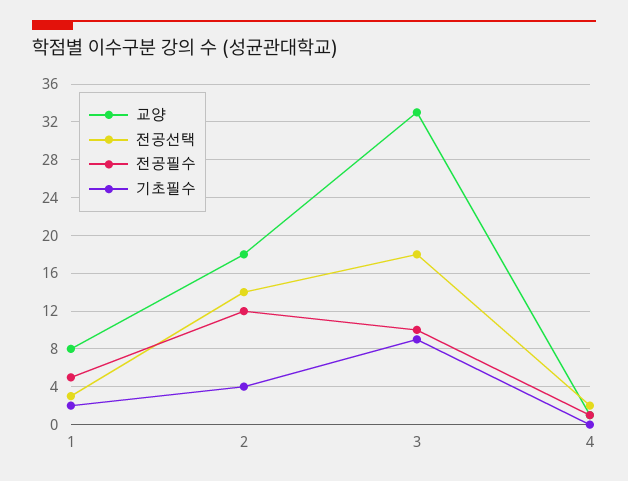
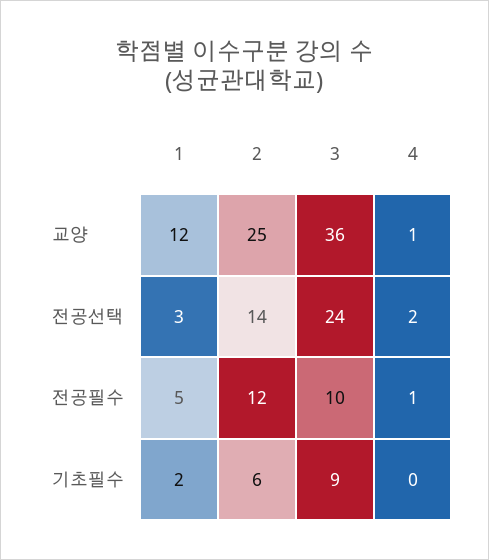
교양, 1: 8 -> 12
교양, 2: 18 -> 25
기초필수, 2: 4 -> 6
교양, 3: 33 -> 36
전공선택, 3: 18 -> 24

